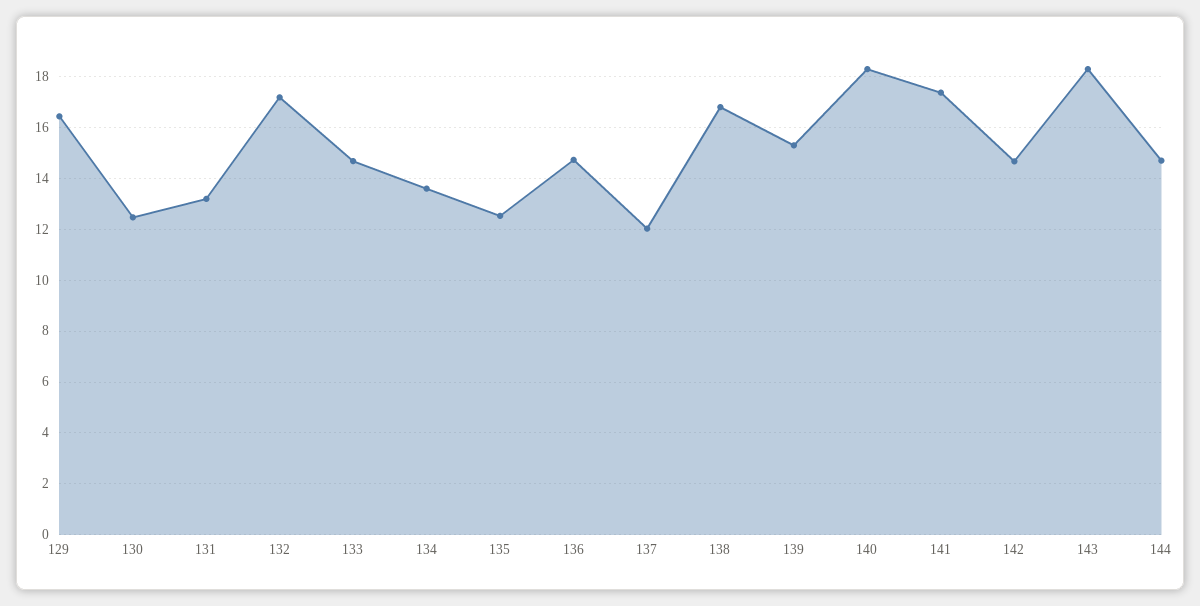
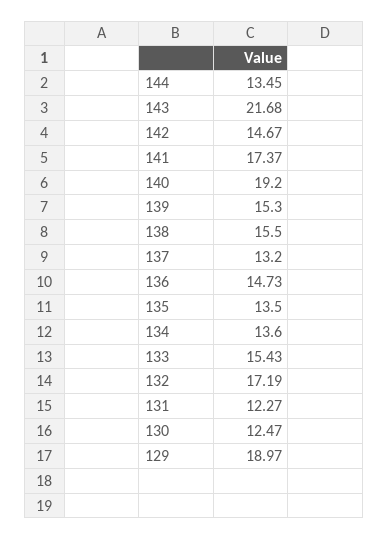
129: 16.5 -> 18.97
131: 13.25 -> 12.27
133: 14.75 -> 15.43
135: 12.5 -> 13.5
137: 12 -> 13.2
138: 16.75 -> 15.5
140: 18.25 -> 19.2
143: 18.25 -> 21.68
144: 14.75 -> 13.45

